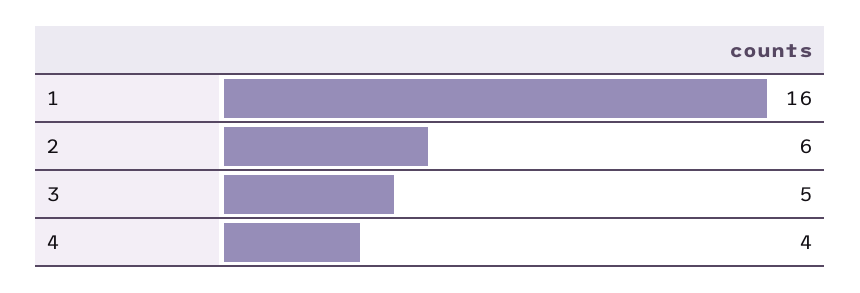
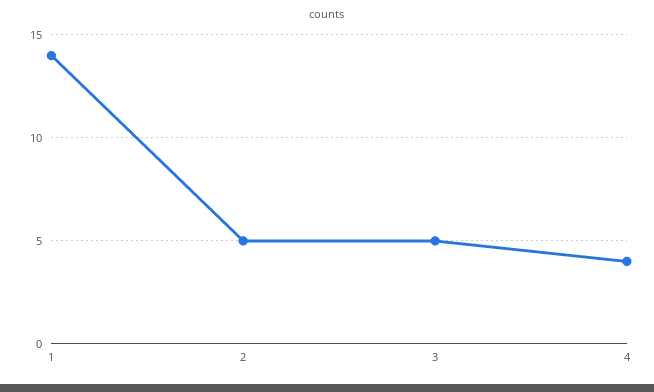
1: 16 -> 14
2: 6 -> 5

